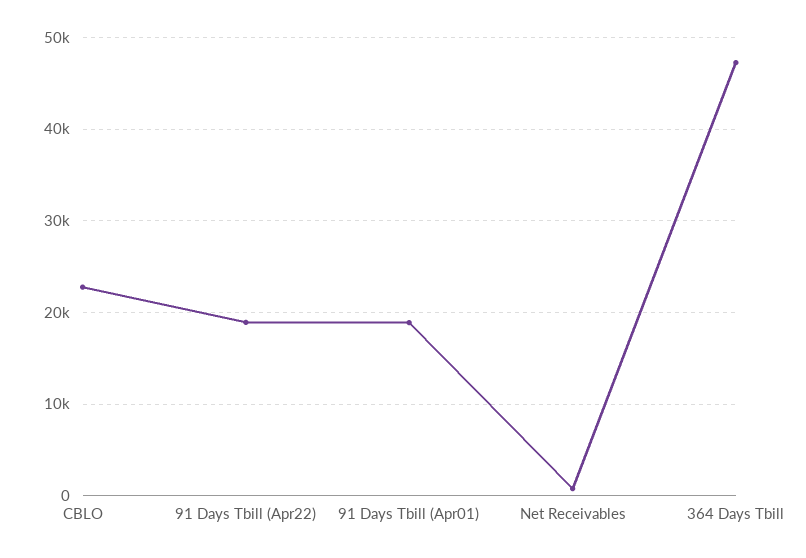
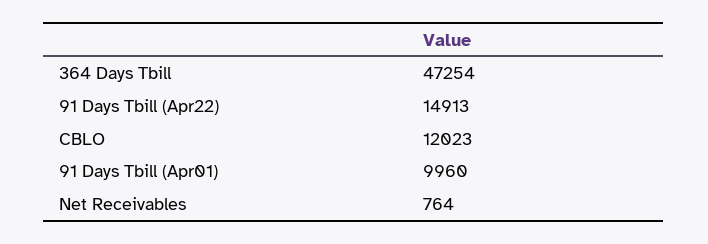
CBLO: 23000 -> 12023
91 Days Tbill (Apr22): 19000 -> 14913
91 Days Tbill (Apr01): 19000 -> 9960

